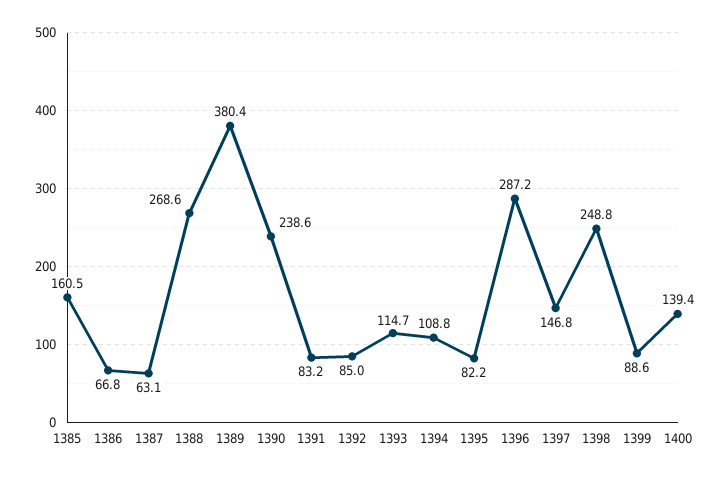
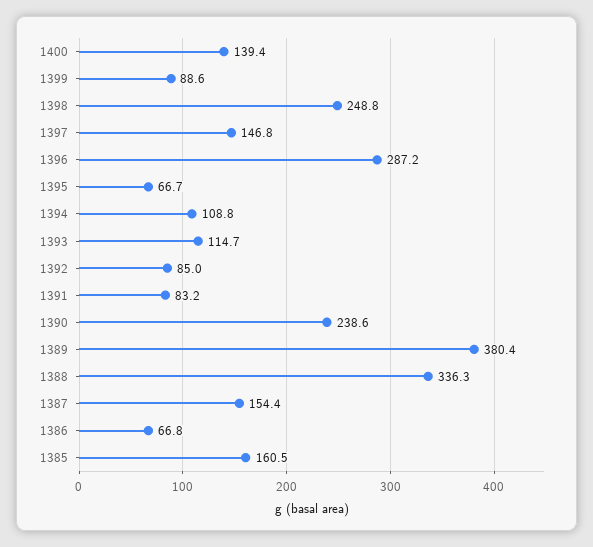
1387: 63.1 -> 154.4
1388: 268.6 -> 336.3
1395: 82.2 -> 66.7

